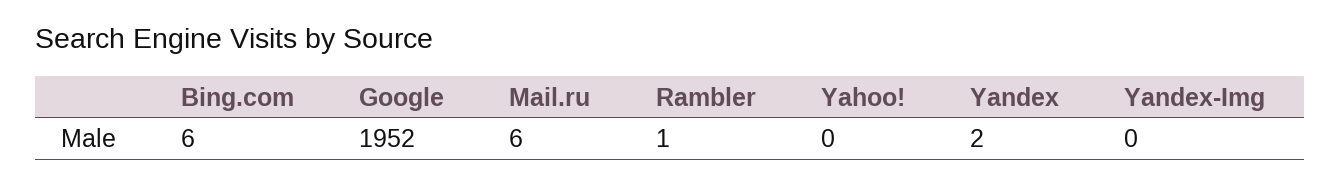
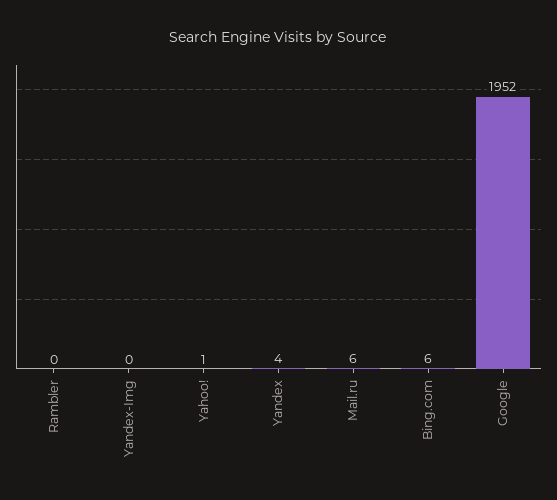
Rambler: 1 -> 0
Yahoo!: 0 -> 1
Yandex: 2 -> 4

